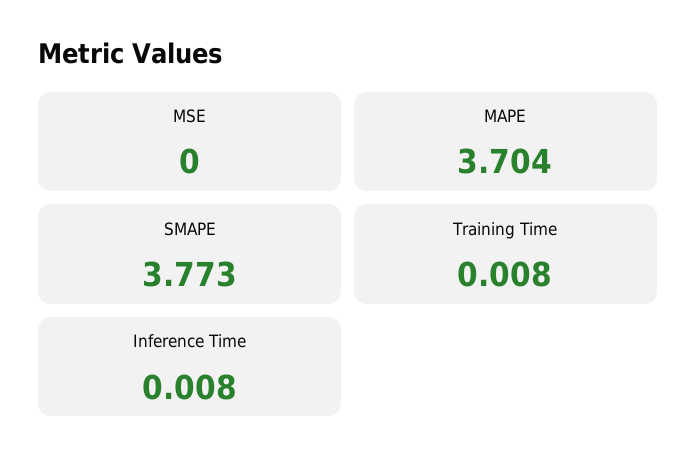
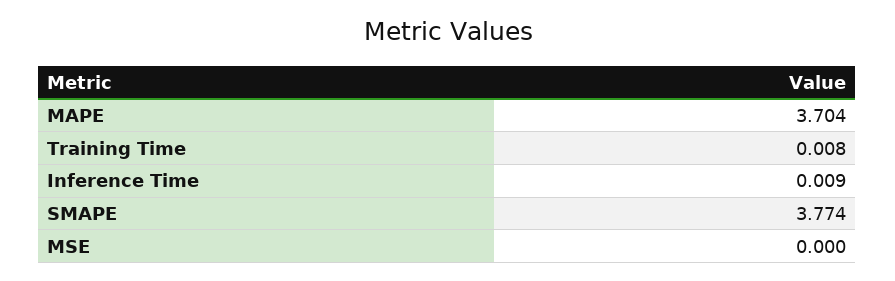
SMAPE: 3.773 -> 3.774
Inference Time: 0.008 -> 0.009

